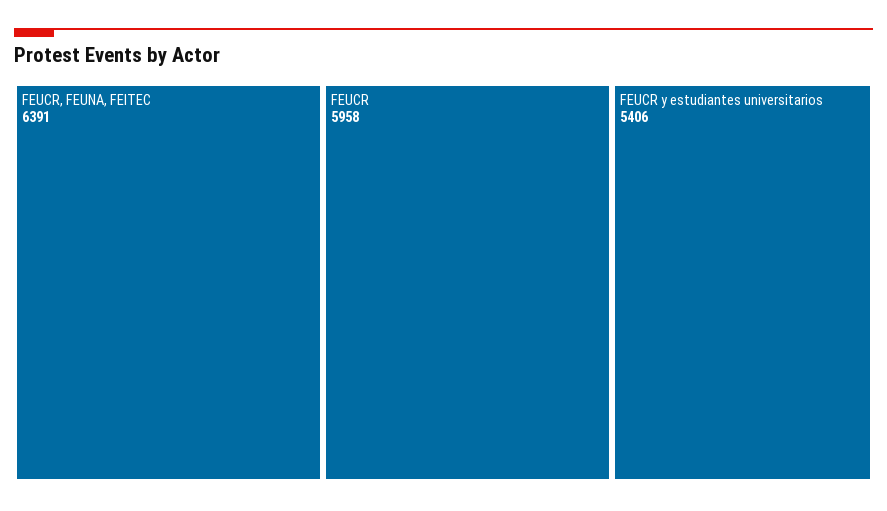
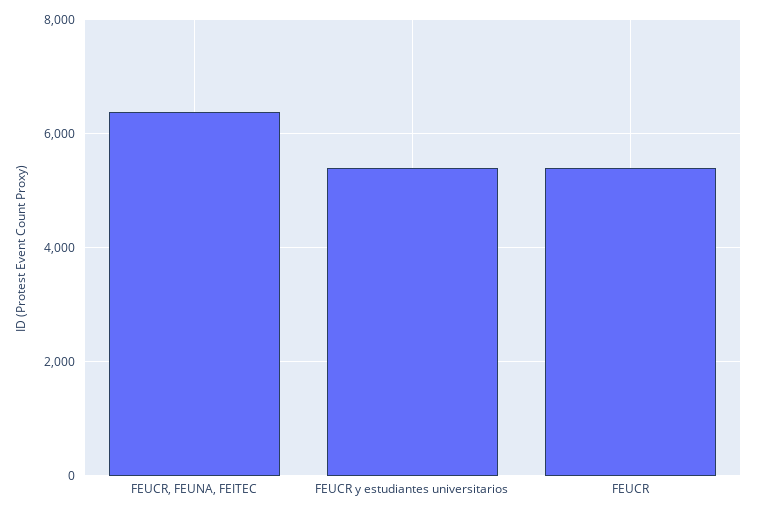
FEUCR: 5958 -> 5400

